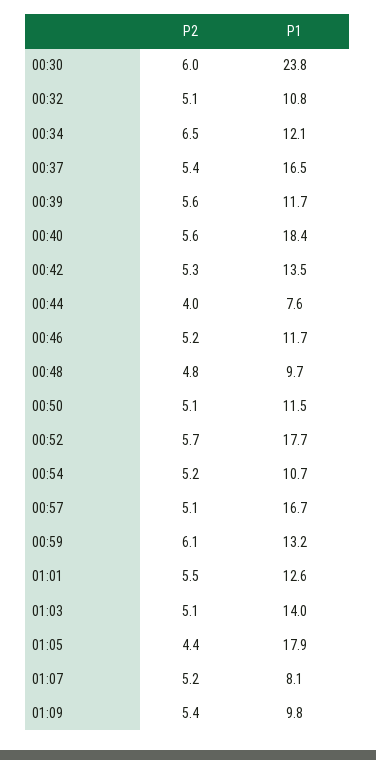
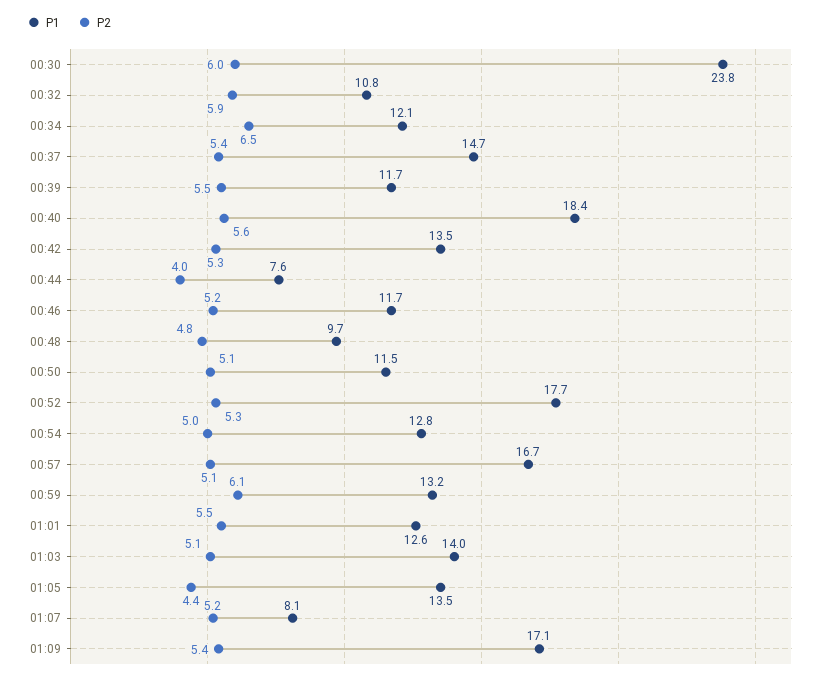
P2, 00:32: 5.1 -> 5.9
P1, 00:37: 16.5 -> 14.7
P2, 00:39: 5.6 -> 5.5
P2, 00:52: 5.7 -> 5.3
P2, 00:54: 5.2 -> 5
P1, 00:54: 10.7 -> 12.8
P1, 01:05: 17.9 -> 13.5
P1, 01:09: 9.8 -> 17.1

